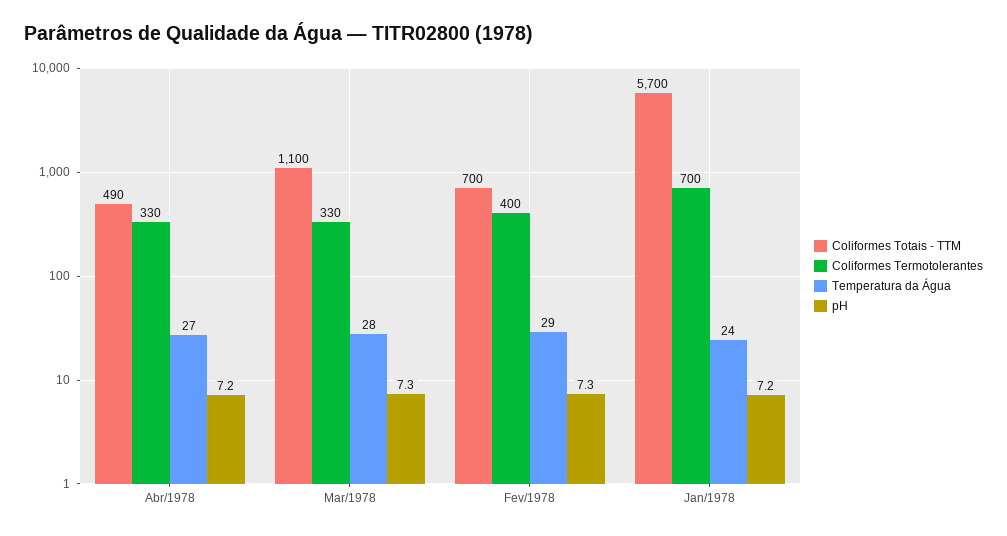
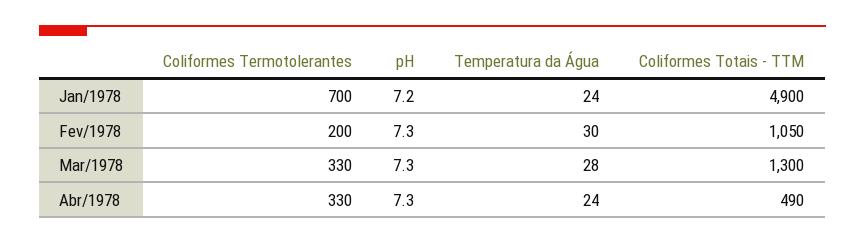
Temperatura da Água, Abr/1978: 27 -> 24
pH, Abr/1978: 7.2 -> 7.3
Coliformes Totais - TTM, Mar/1978: 1100 -> 1300
Coliformes Totais - TTM, Fev/1978: 700 -> 1050
Coliformes Termotolerantes, Fev/1978: 400 -> 200
Temperatura da Água, Fev/1978: 29 -> 30
Coliformes Totais - TTM, Jan/1978: 5700 -> 4900

